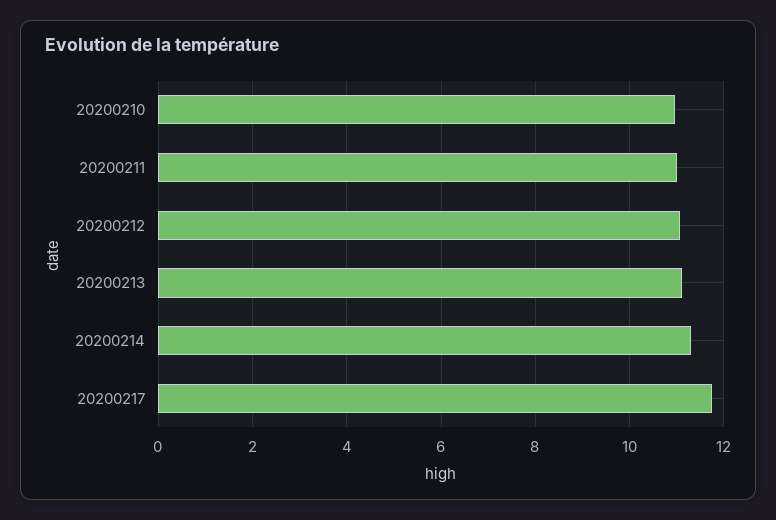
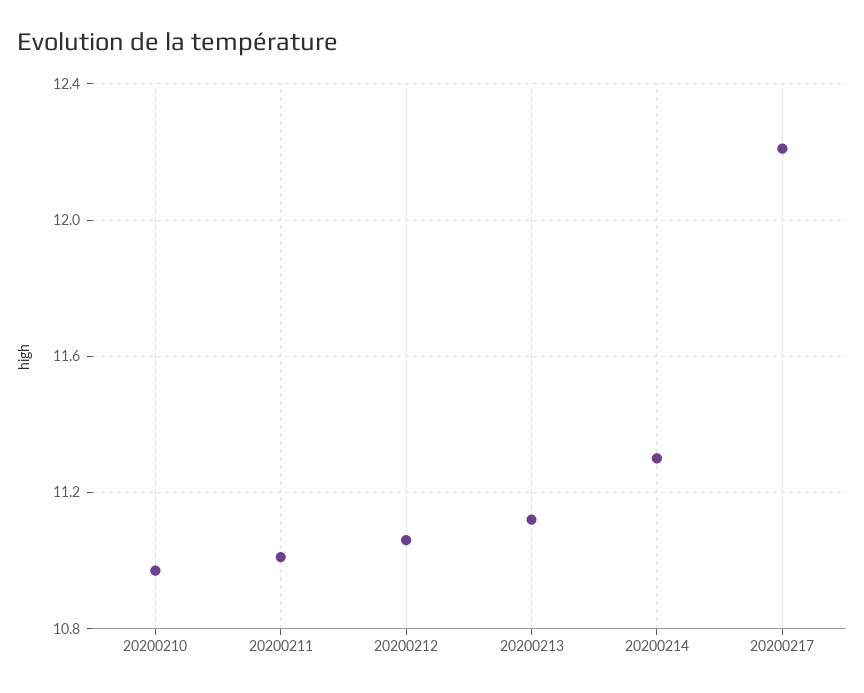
20200217: 11.8 -> 12.2

